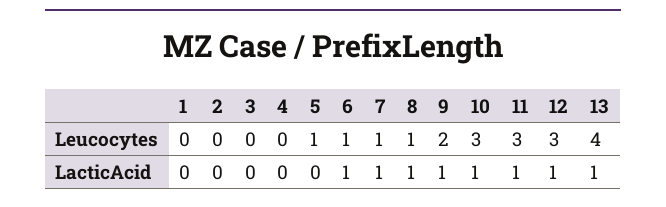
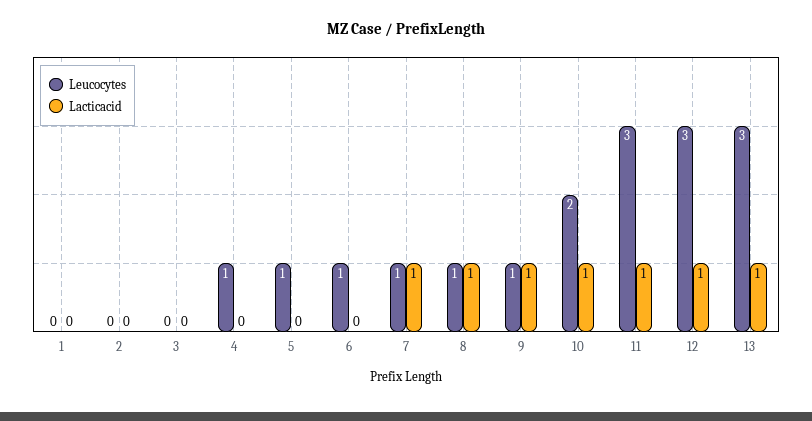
Leucocytes, 4: 0 -> 1
Leucocytes, 9: 2 -> 1
Leucocytes, 10: 3 -> 2
Leucocytes, 13: 4 -> 3
LacticAcid, 6: 1 -> 0

